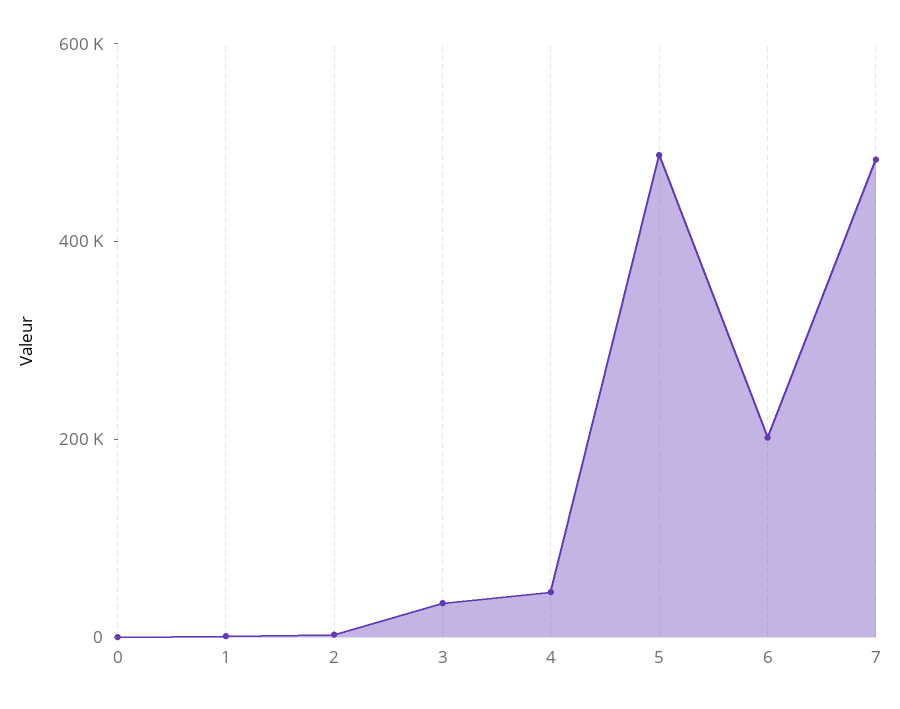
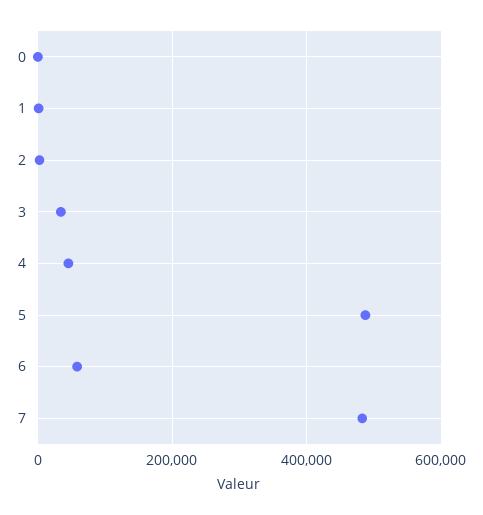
6: 200000 -> 60000

